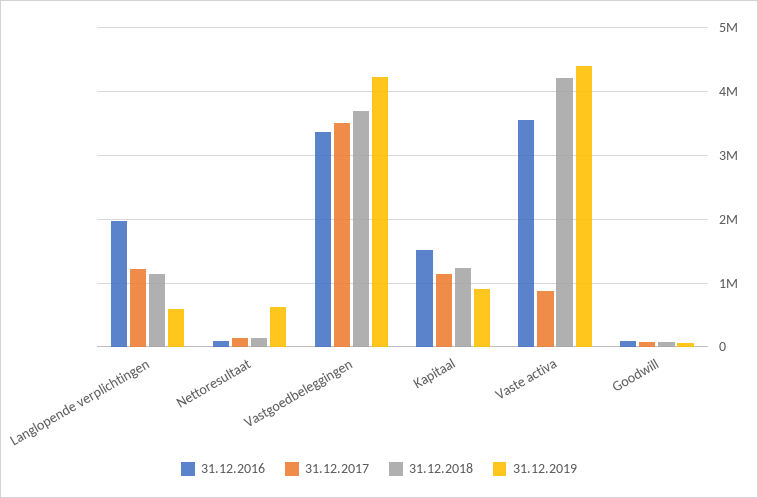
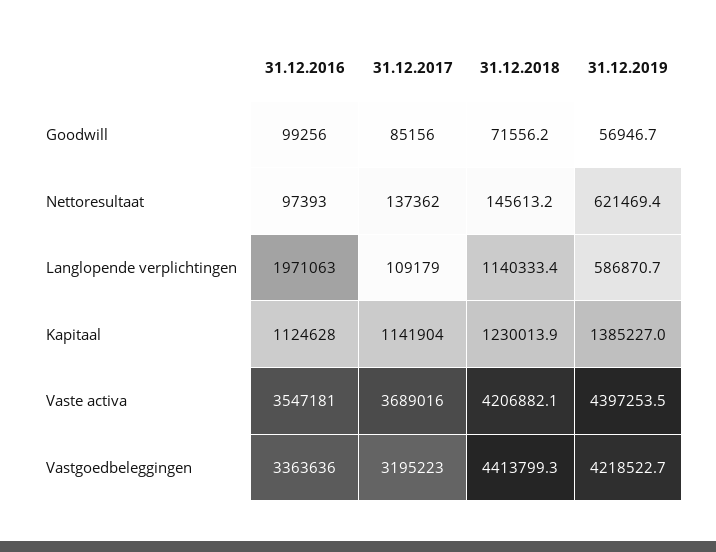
31.12.2017, Langlopende verplichtingen: 1200000 -> 109179
31.12.2017, Vastgoedbeleggingen: 3500000 -> 3195223
31.12.2018, Vastgoedbeleggingen: 3700000 -> 4413799.3
31.12.2016, Kapitaal: 1500000 -> 1124628
31.12.2019, Kapitaal: 900000 -> 1385227
31.12.2017, Vaste activa: 900000 -> 3689016

